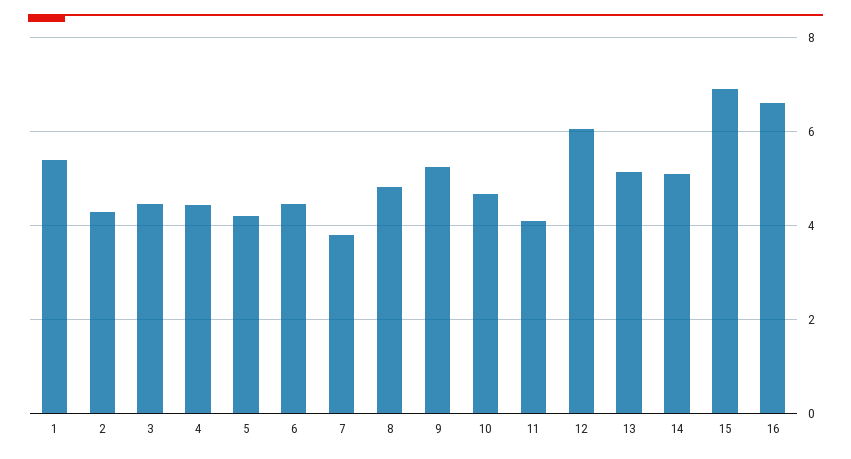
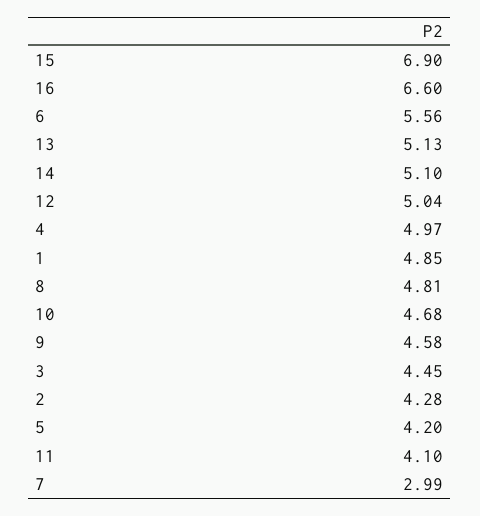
1: 5.4 -> 4.85
4: 4.4 -> 4.97
6: 4.4 -> 5.56
7: 3.8 -> 2.99
9: 5.2 -> 4.58
12: 6 -> 5.04

